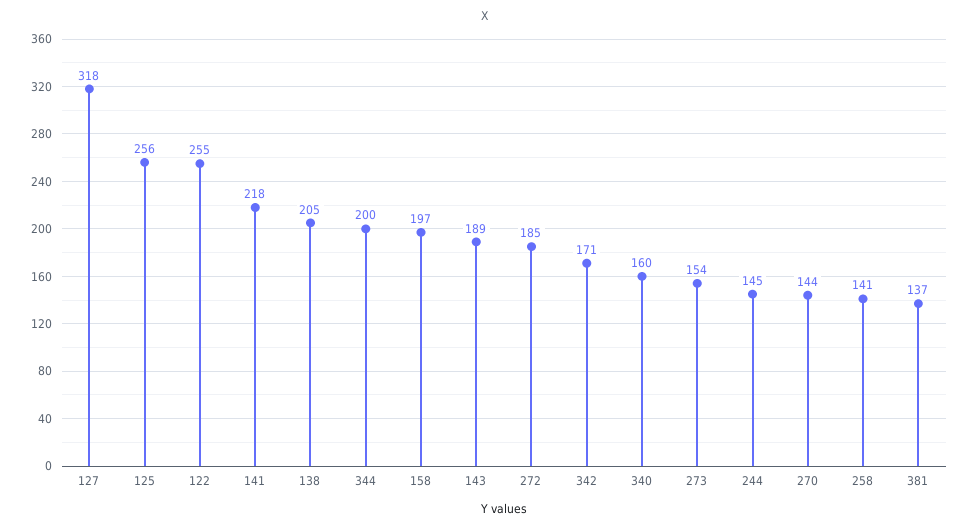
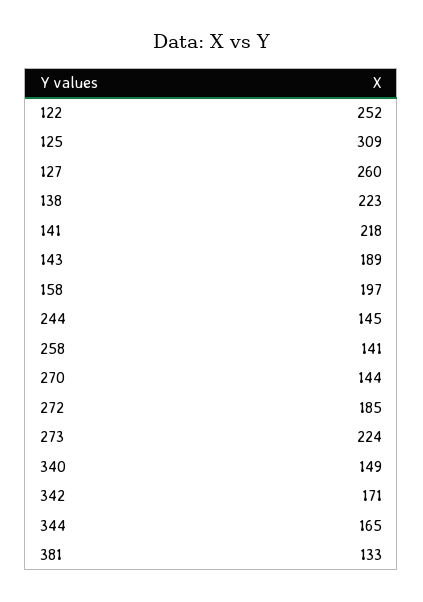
127: 318 -> 260
125: 256 -> 309
122: 255 -> 252
138: 205 -> 223
344: 200 -> 165
340: 160 -> 149
273: 154 -> 224
381: 137 -> 133

